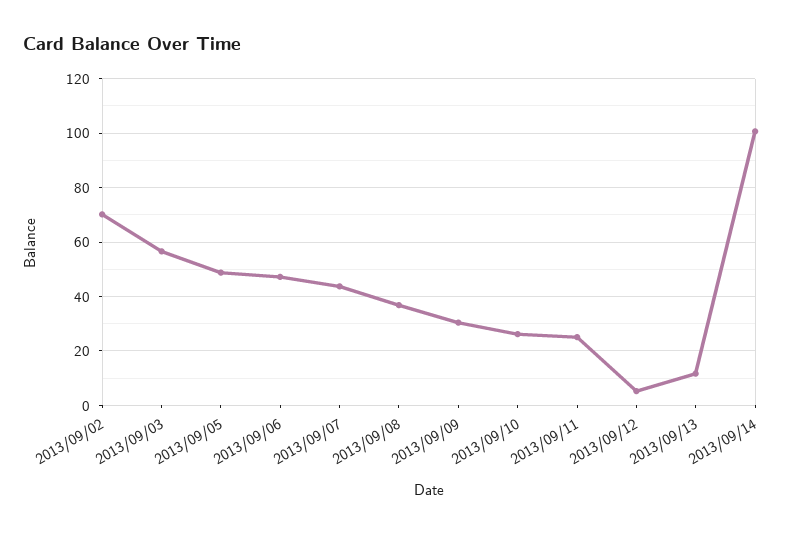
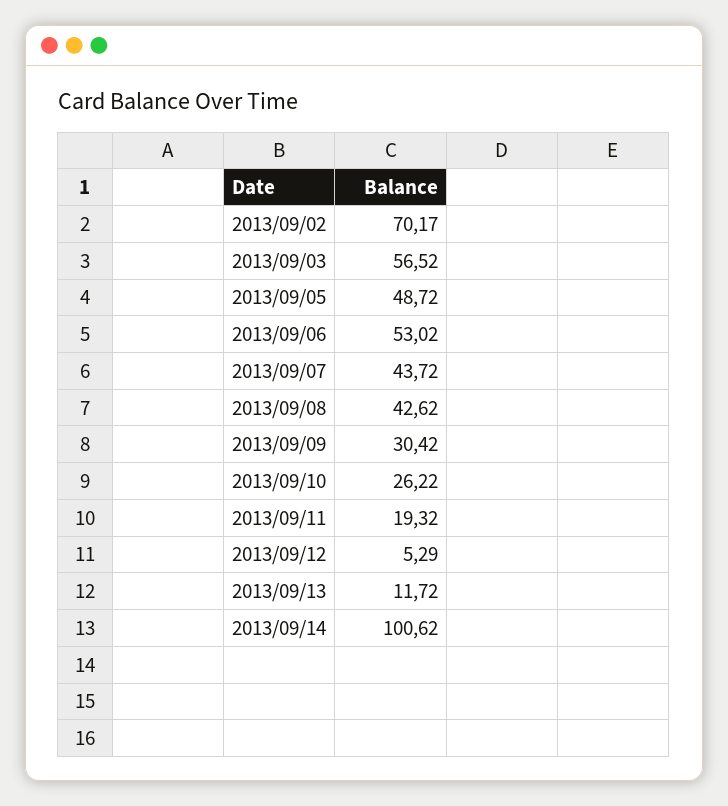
2013/09/06: 47.5 -> 53.02
2013/09/08: 37.5 -> 42.62
2013/09/11: 25 -> 19.32

